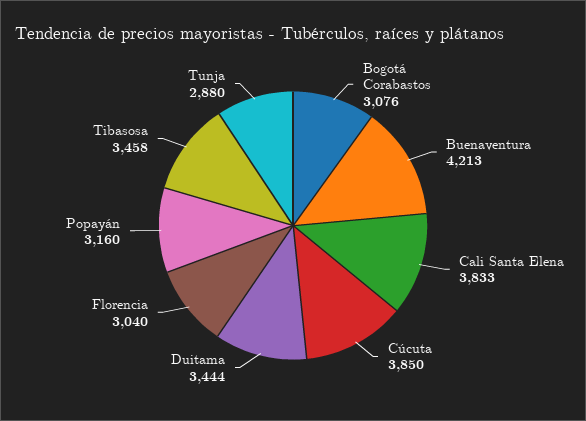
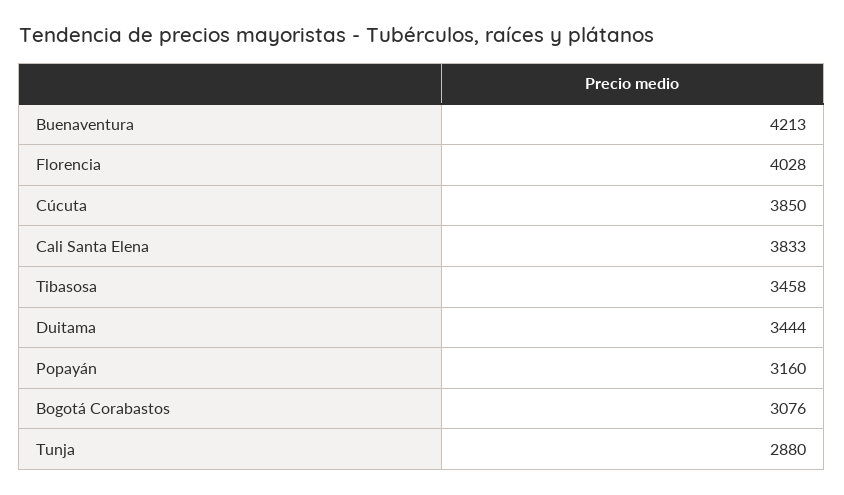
Florencia: 3040 -> 4028

